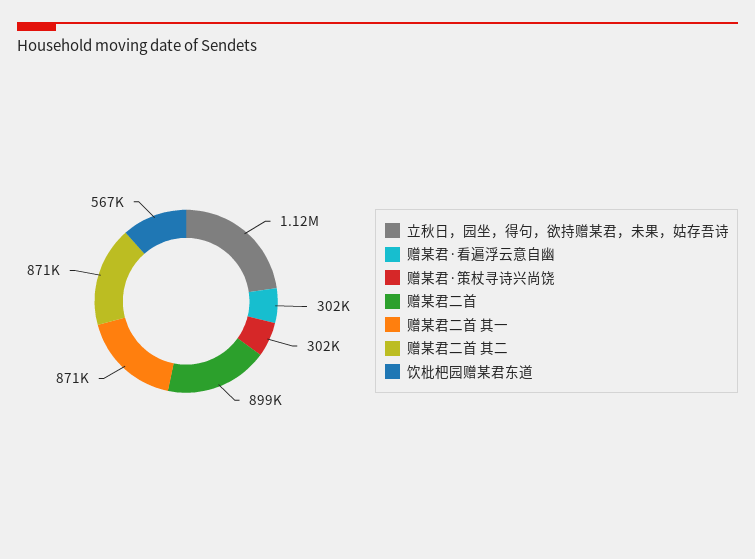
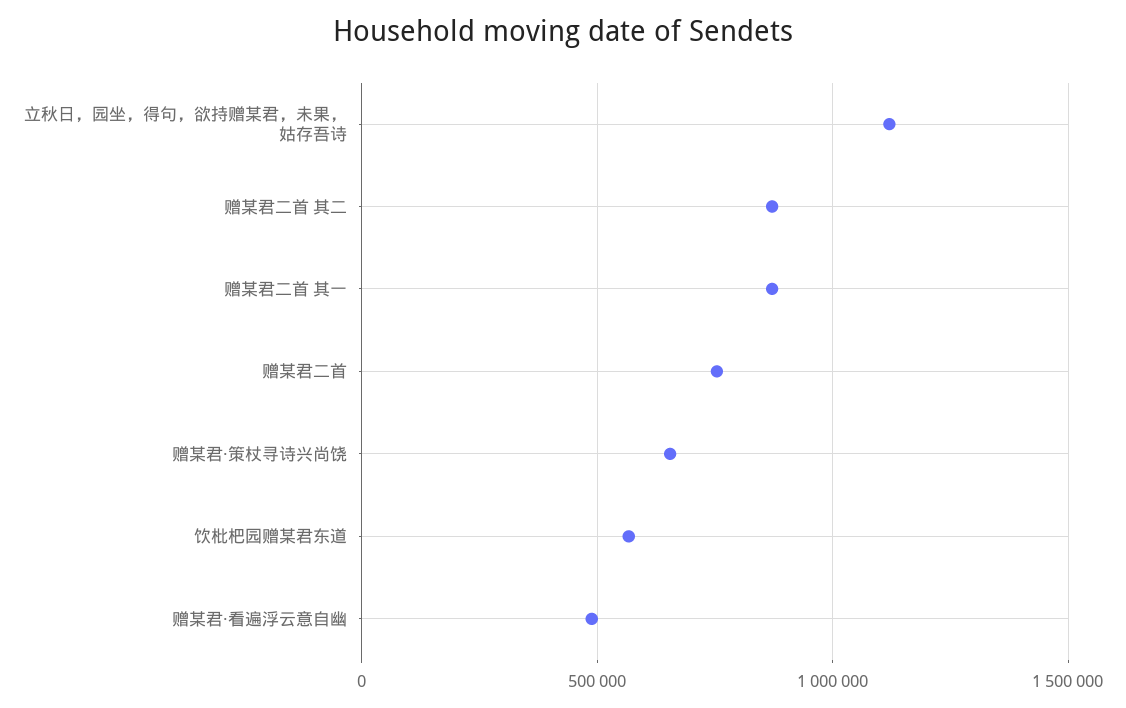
赠某君·看遍浮云意自幽: 302000 -> 500000
赠某君·策杖寻诗兴尚饶: 302000 -> 650000
赠某君二首: 899000 -> 750000

